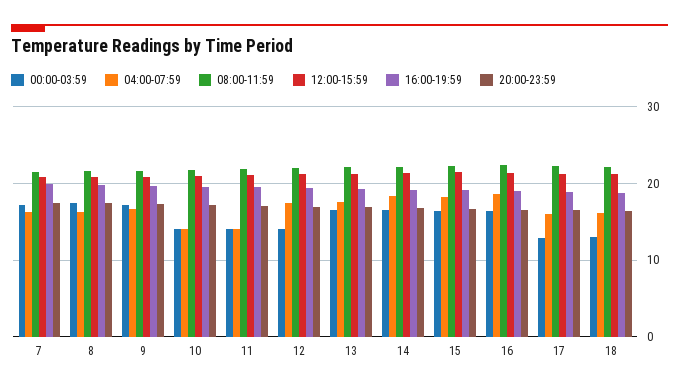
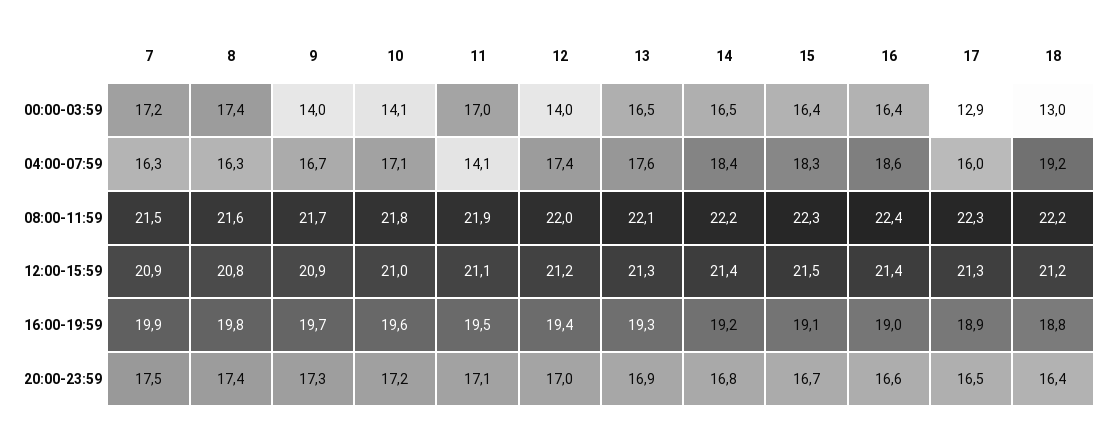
00:00-03:59, 9: 17 -> 14
04:00-07:59, 10: 14 -> 17.1
00:00-03:59, 11: 14 -> 17
04:00-07:59, 18: 16 -> 19.2

